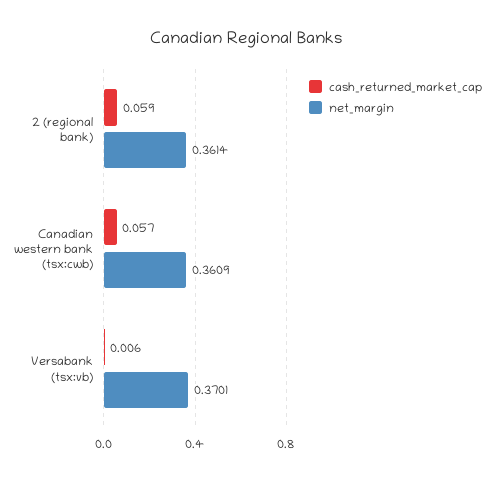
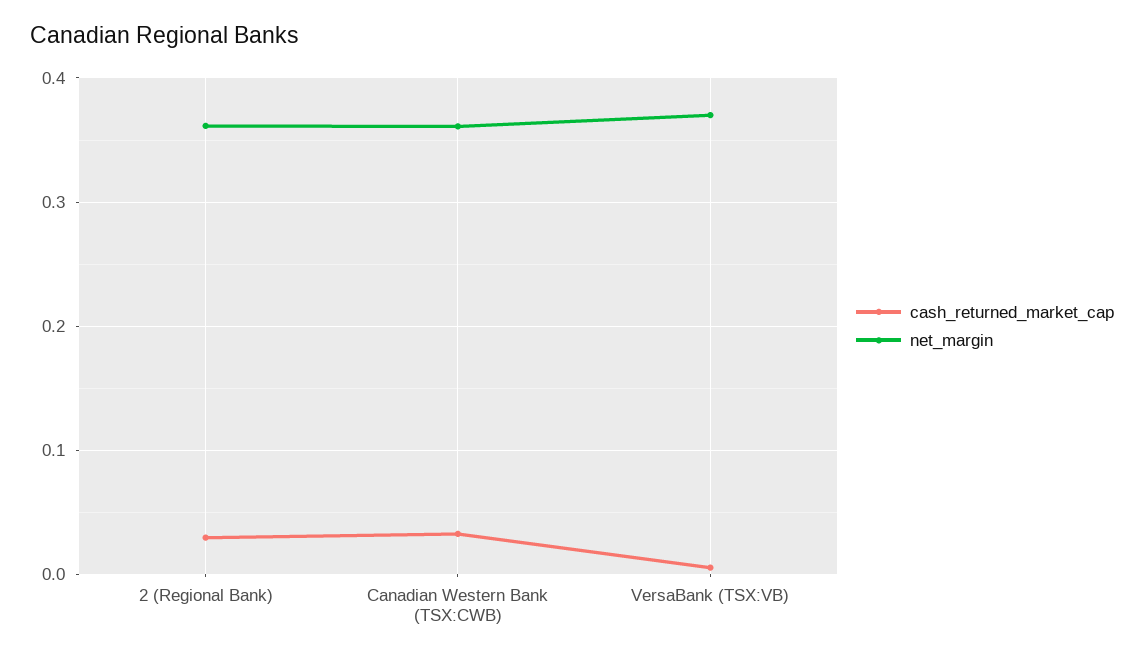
cash_returned_market_cap, 2 (regional bank): 0.059 -> 0.03
cash_returned_market_cap, Canadian western bank (tsx:cwb): 0.057 -> 0.03

